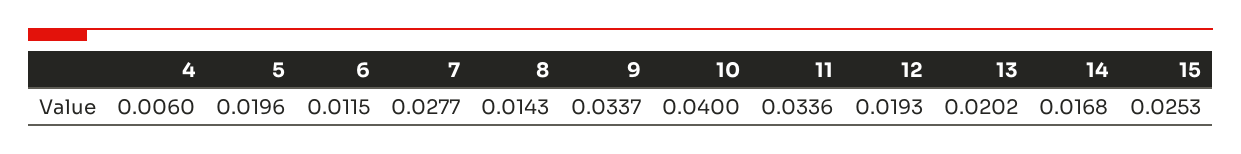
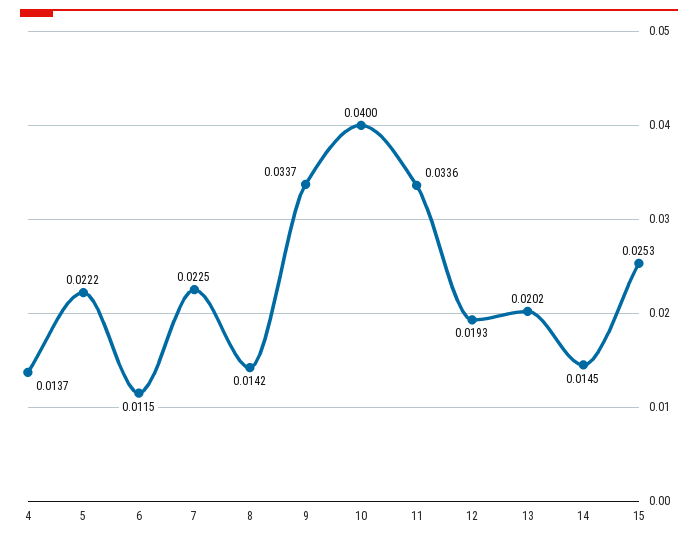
4: 0.006 -> 0.0137
5: 0.0196 -> 0.0222
7: 0.0277 -> 0.0225
8: 0.0143 -> 0.0142
14: 0.0168 -> 0.0145

